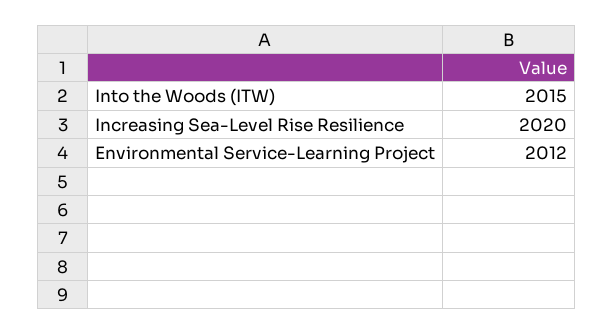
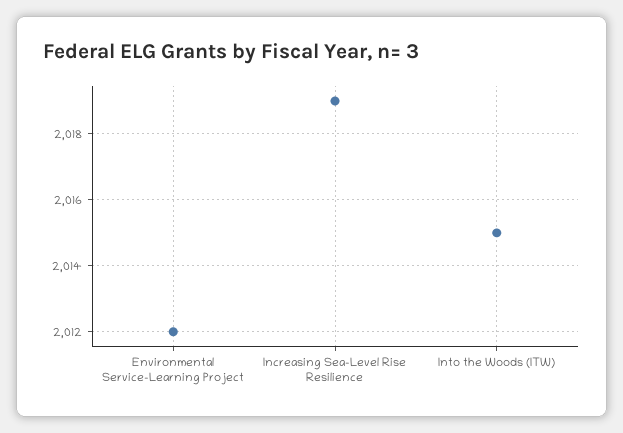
Increasing Sea-Level Rise Resilience: 2020 -> 2019

